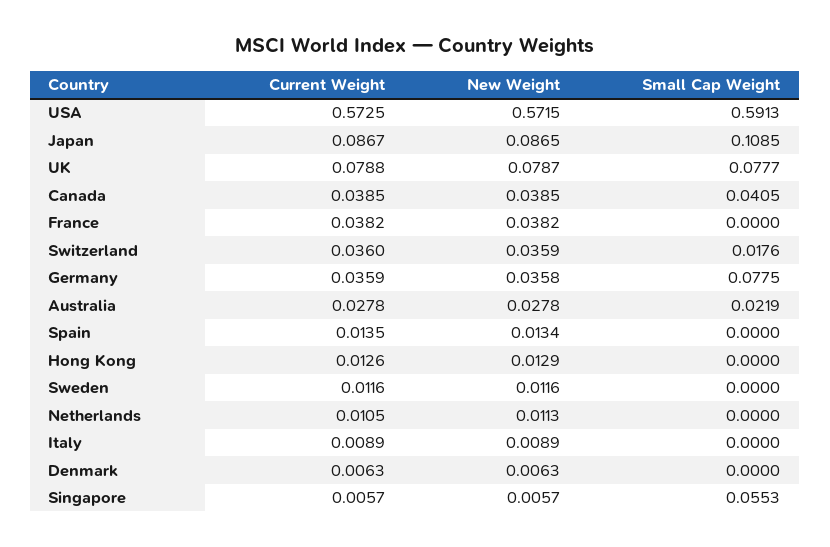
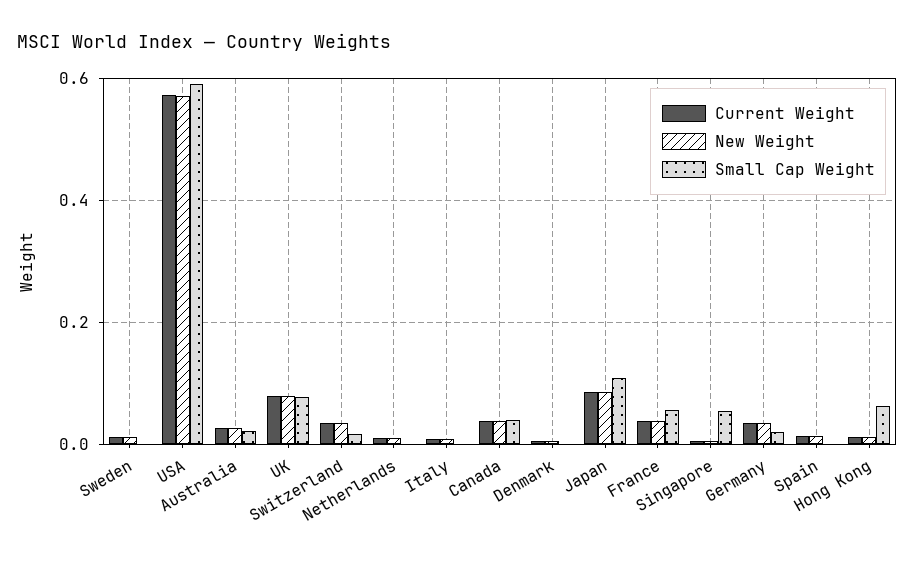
Small Cap Weight, France: 0 -> 0.06
Small Cap Weight, Germany: 0.0775 -> 0.02
Small Cap Weight, Hong Kong: 0 -> 0.06

